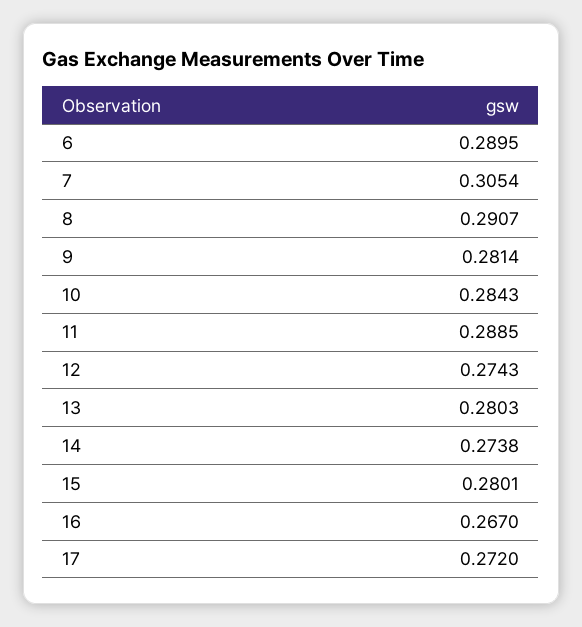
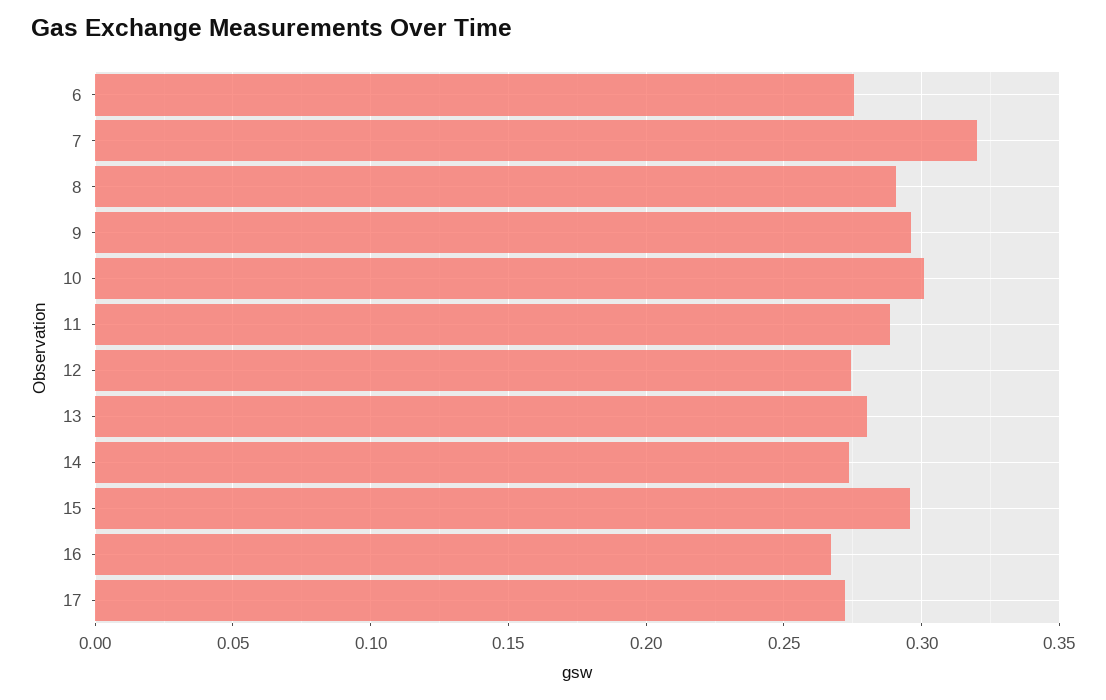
6: 0.2895 -> 0.275
7: 0.3054 -> 0.32
9: 0.2814 -> 0.295
10: 0.2843 -> 0.3
15: 0.2801 -> 0.295

